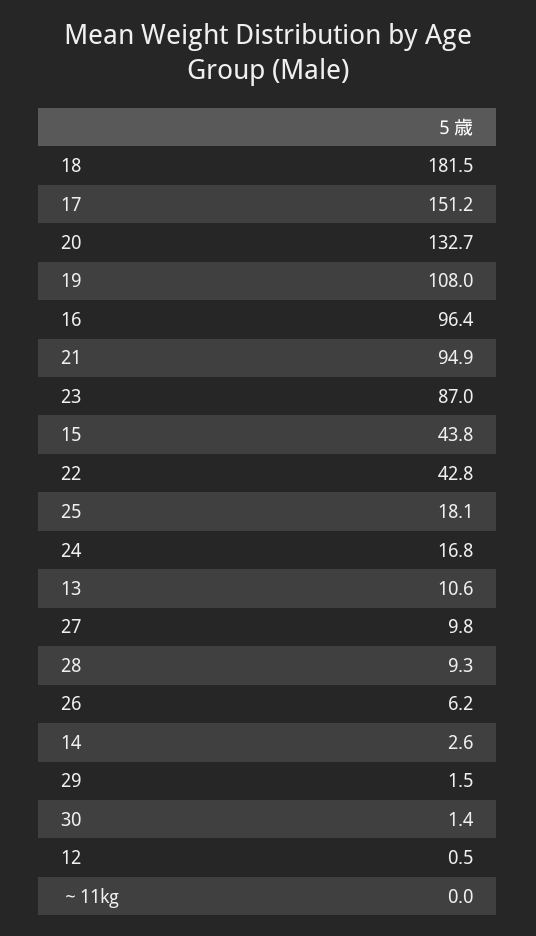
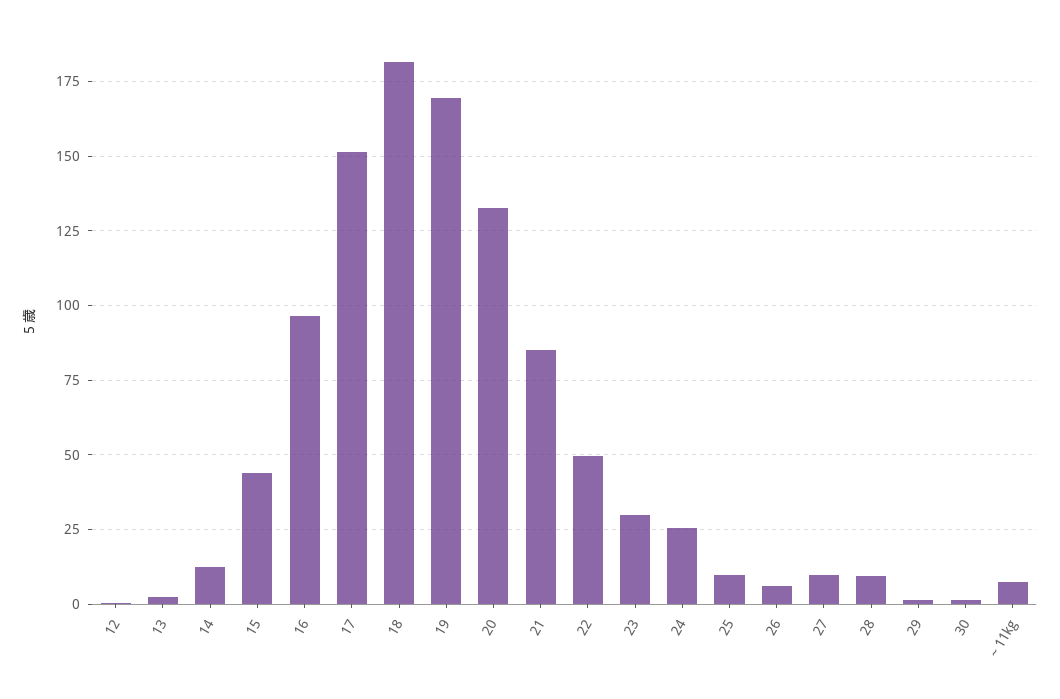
19: 108 -> 170
21: 94.9 -> 85
23: 87 -> 30
22: 42.8 -> 50
25: 18.1 -> 10
24: 16.8 -> 25
13: 10.6 -> 2.5
14: 2.6 -> 12.5
～11kg: 0 -> 7.5

